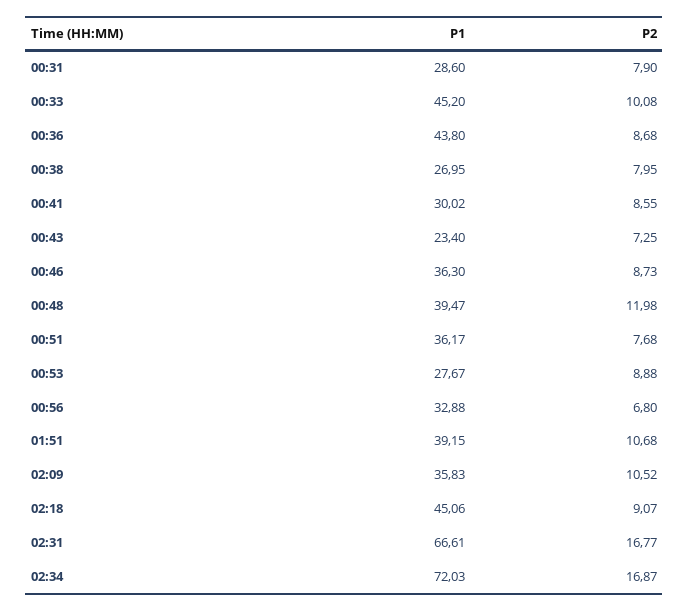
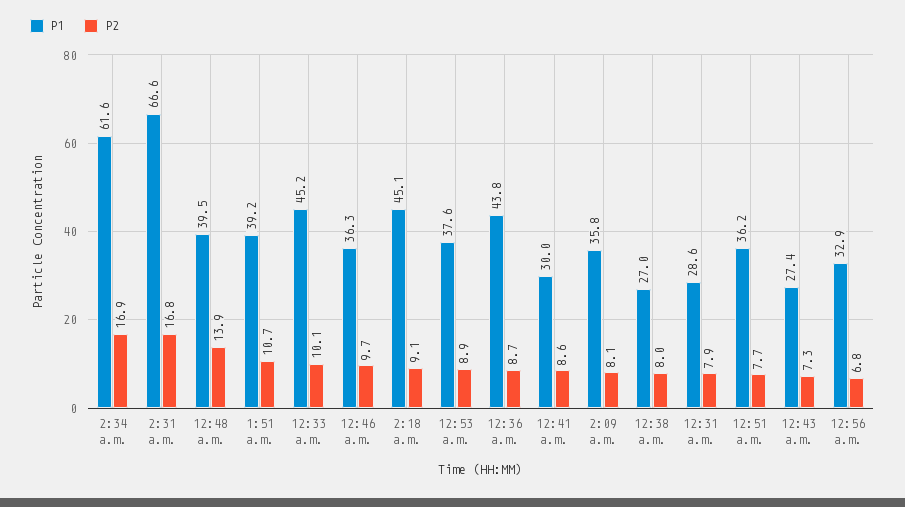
P1, 00:43: 23.4 -> 27.4
P2, 00:46: 8.73 -> 9.7
P2, 00:48: 11.98 -> 13.9
P1, 00:53: 27.67 -> 37.6
P2, 02:09: 10.52 -> 8.1
P1, 02:34: 72.03 -> 61.6

